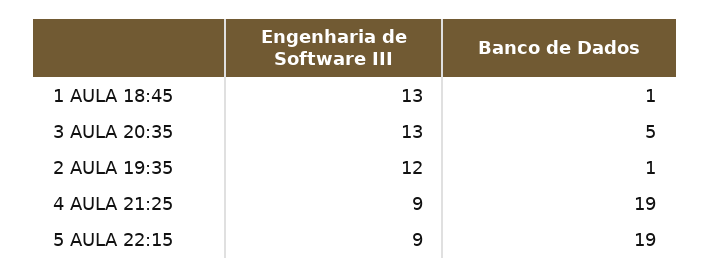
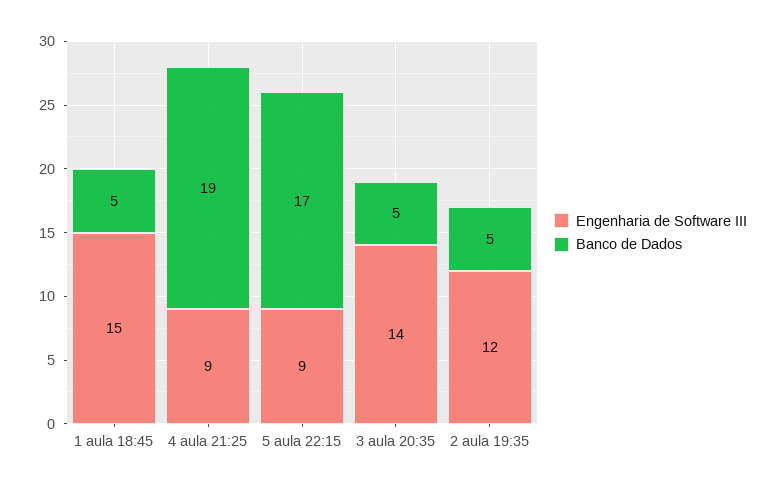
Engenharia de Software III, 1 AULA 18:45: 13 -> 15
Banco de Dados, 1 AULA 18:45: 1 -> 5
Engenharia de Software III, 3 AULA 20:35: 13 -> 14
Banco de Dados, 2 AULA 19:35: 1 -> 5
Banco de Dados, 5 AULA 22:15: 19 -> 17

